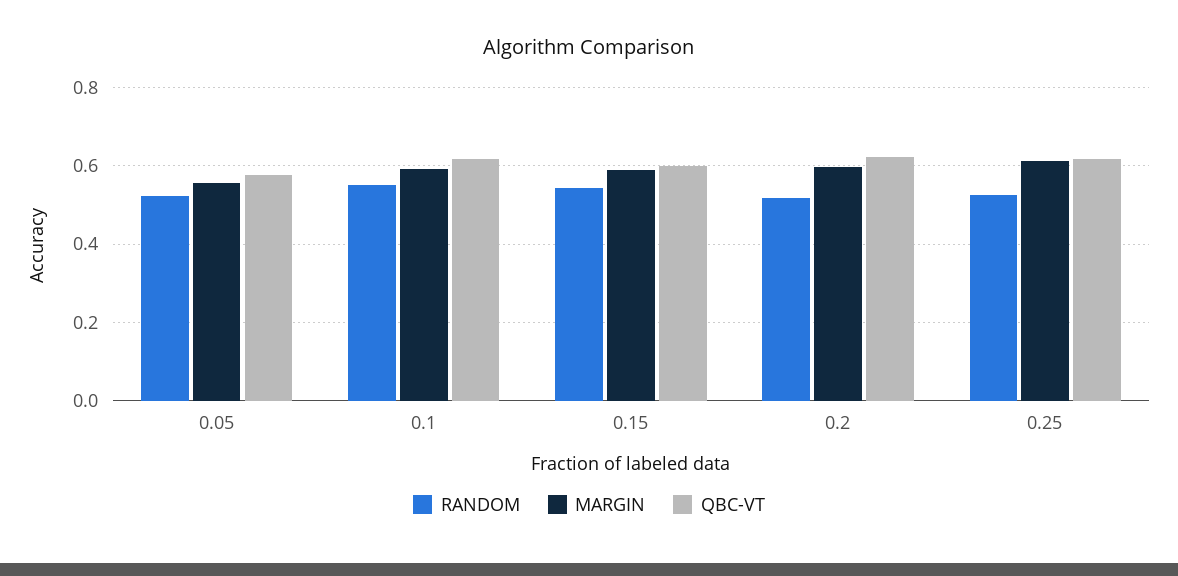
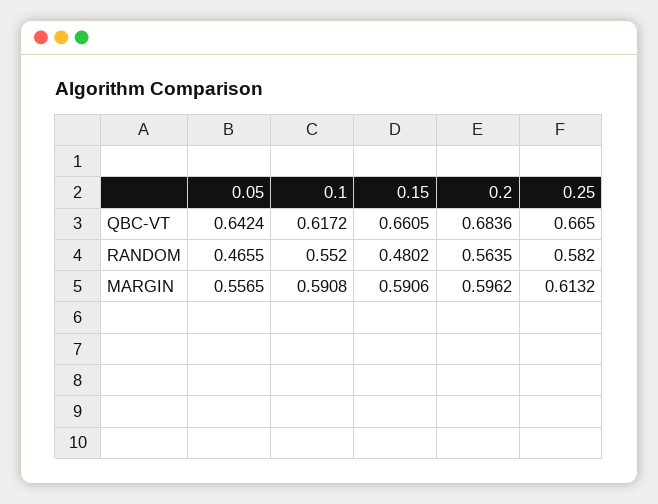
RANDOM, 0.05: 0.52 -> 0.4655
QBC-VT, 0.05: 0.58 -> 0.6424
RANDOM, 0.15: 0.54 -> 0.4802
QBC-VT, 0.15: 0.6 -> 0.6605
RANDOM, 0.2: 0.52 -> 0.5635
QBC-VT, 0.2: 0.62 -> 0.6836
RANDOM, 0.25: 0.52 -> 0.582
QBC-VT, 0.25: 0.62 -> 0.665

